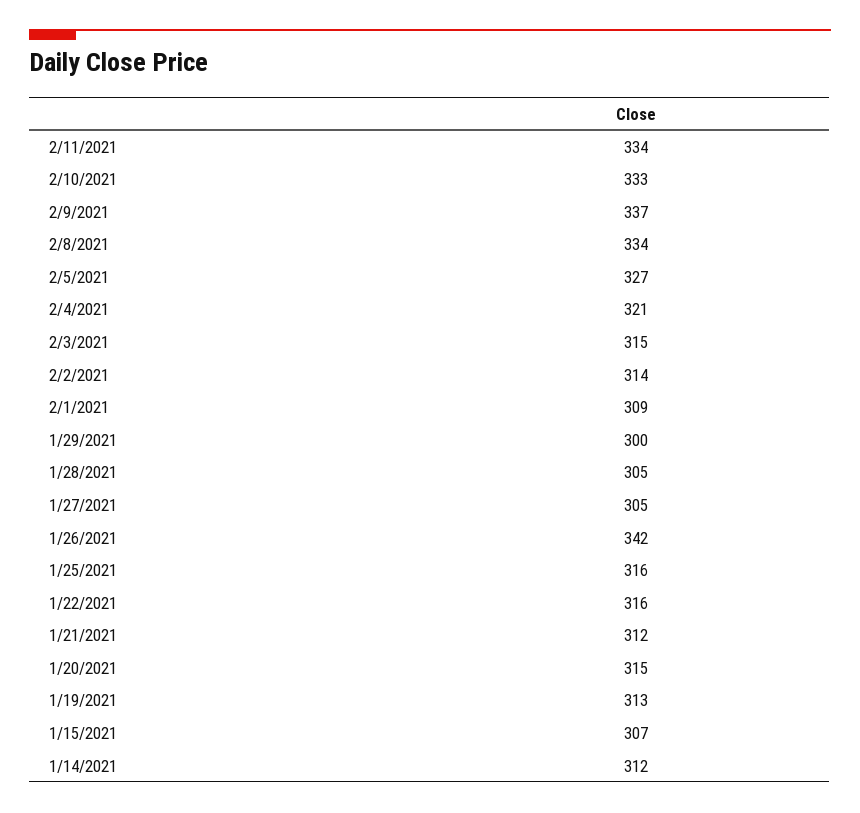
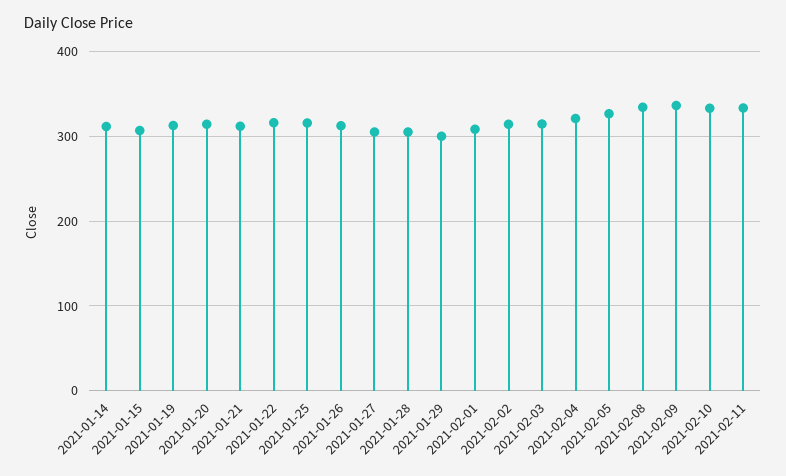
1/26/2021: 342 -> 310

